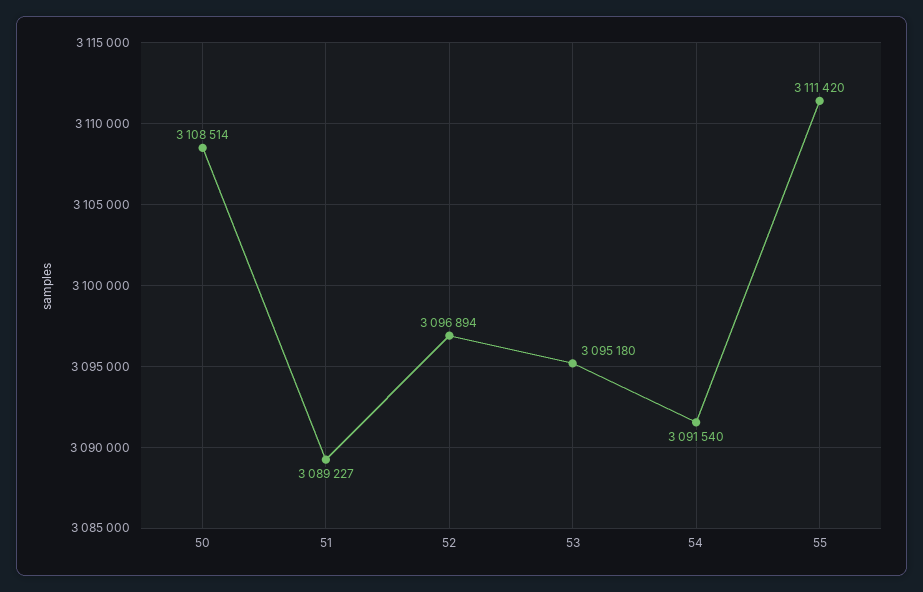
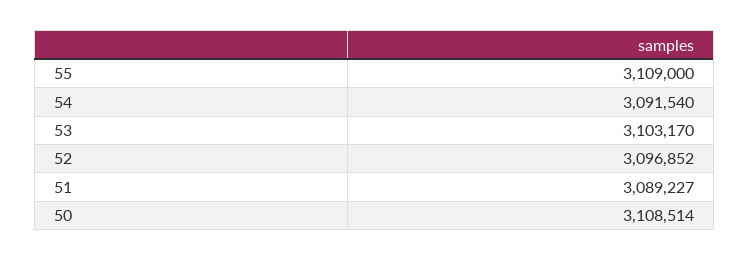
52: 3096894 -> 3096852
53: 3095180 -> 3103170
55: 3111420 -> 3109000

